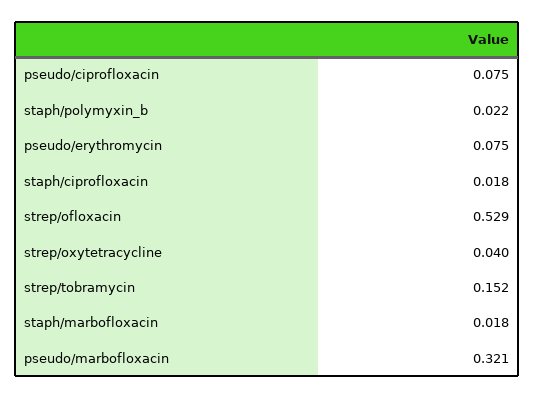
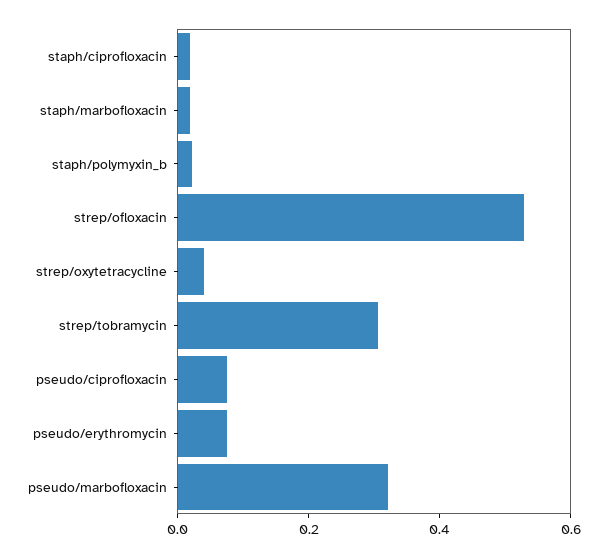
strep/tobramycin: 0.152 -> 0.3

